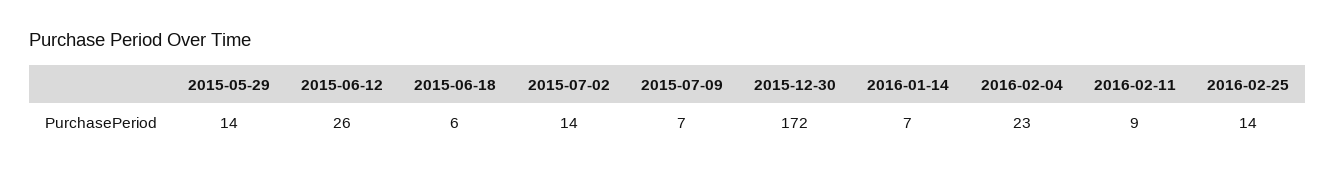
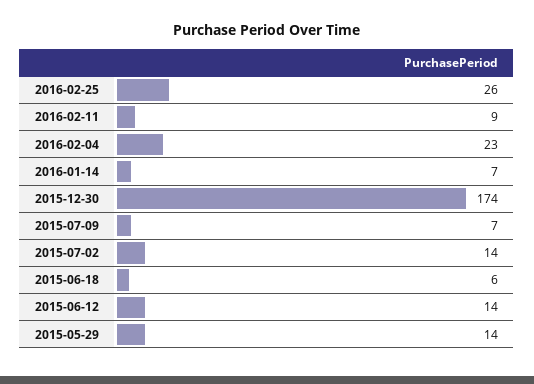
2015-06-12: 26 -> 14
2015-12-30: 172 -> 174
2016-02-25: 14 -> 26

